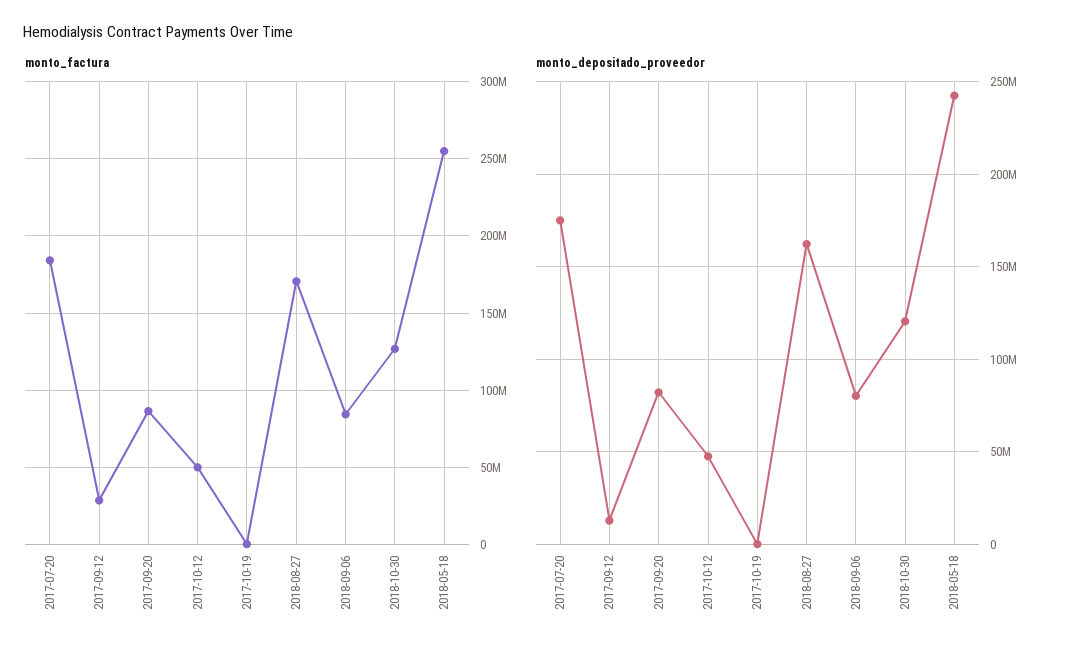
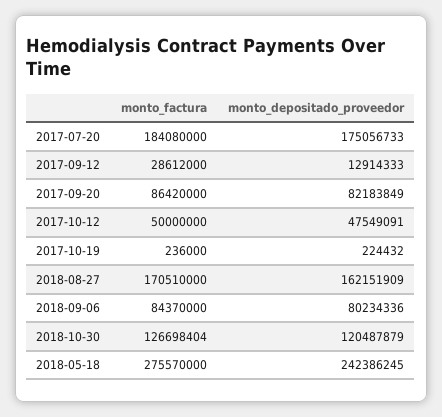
monto_factura, 2018-05-18: 255000000 -> 275570000

